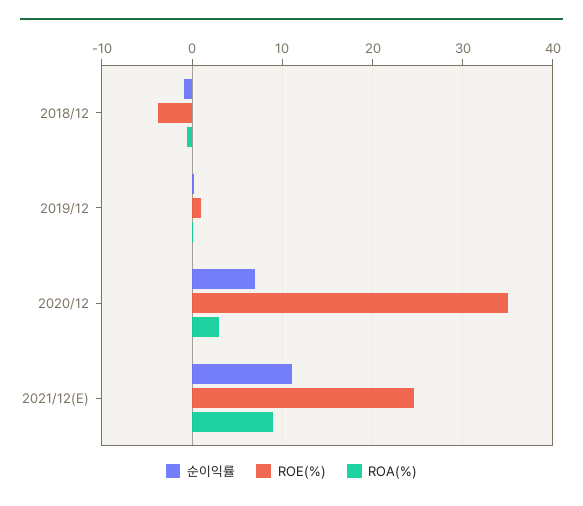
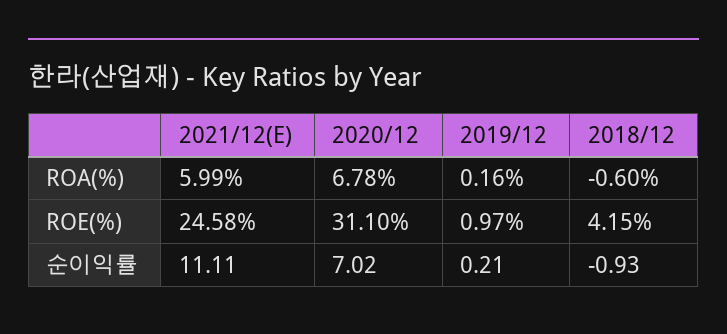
ROE(%), 2018/12: -4 -> 4.15
ROE(%), 2020/12: 35 -> 31.1
ROA(%), 2020/12: 3 -> 6.78
ROA(%), 2021/12(E): 9 -> 5.99

